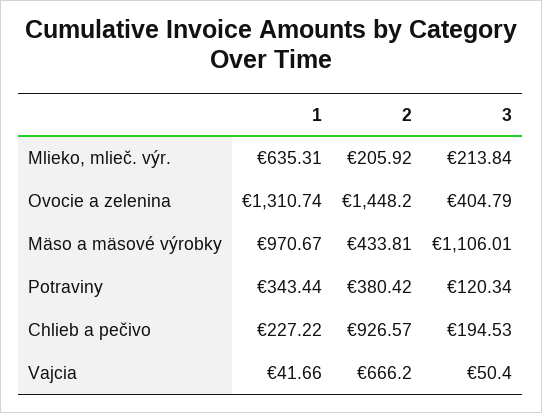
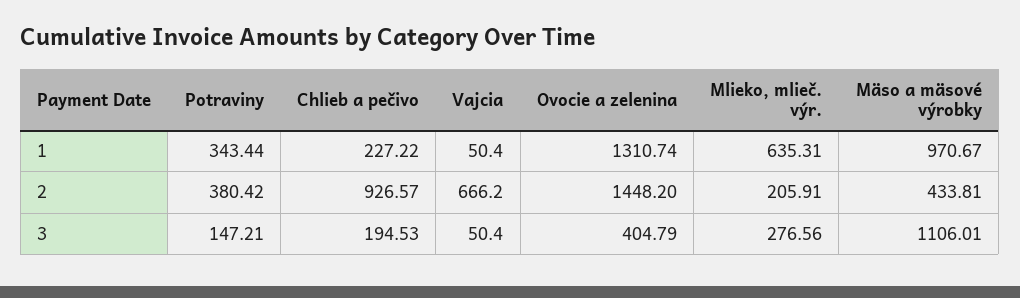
2, Mlieko, mlieč. výr.: 205.92 -> 205.91
3, Mlieko, mlieč. výr.: 213.84 -> 276.56
3, Potraviny: 120.34 -> 147.21
1, Vajcia: 41.66 -> 50.4

